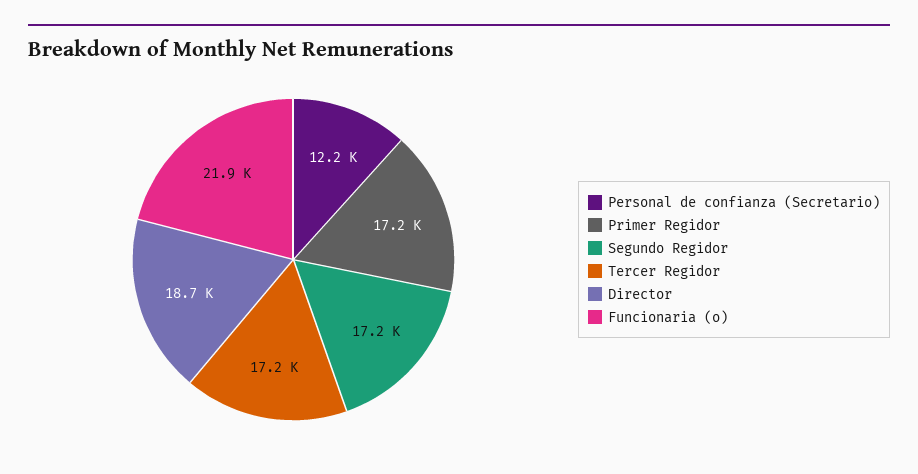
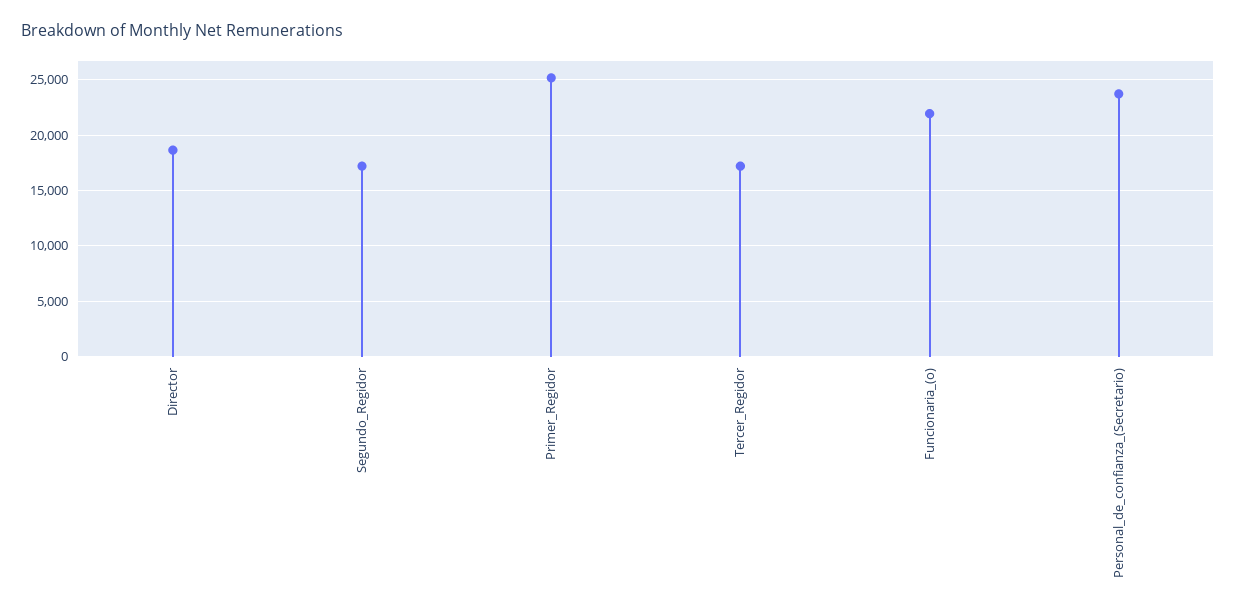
Personal de confianza (Secretario): 12200 -> 24000
Primer Regidor: 17200 -> 25000

